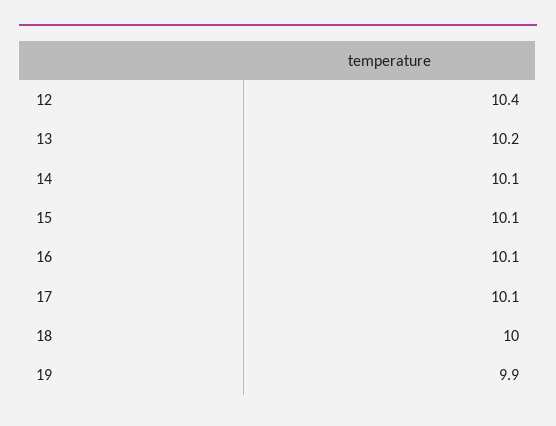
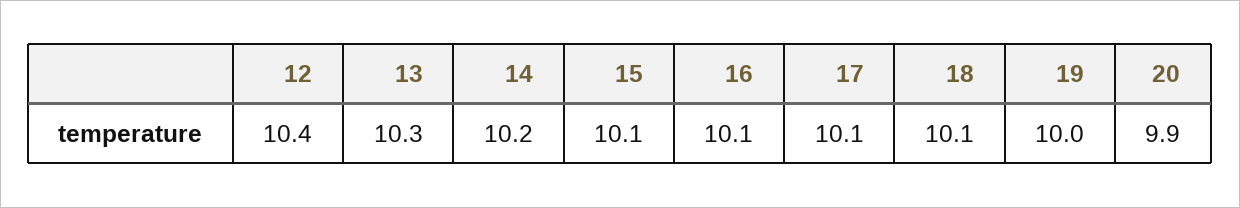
13: 10.2 -> 10.3
14: 10.1 -> 10.2
18: 10 -> 10.1
19: 9.9 -> 10
20: none -> 9.9

